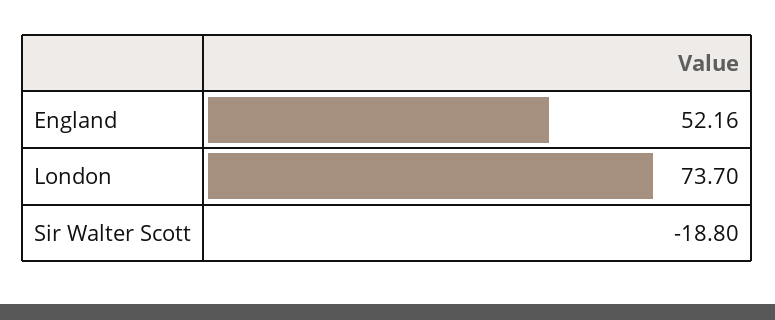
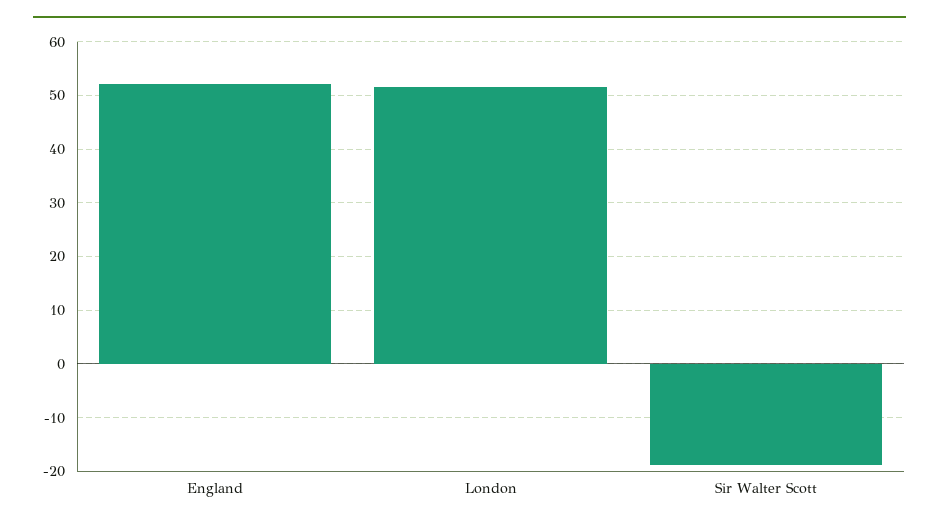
London: 73.7 -> 52

